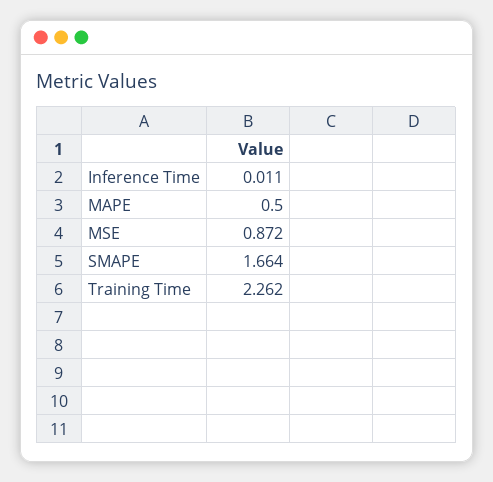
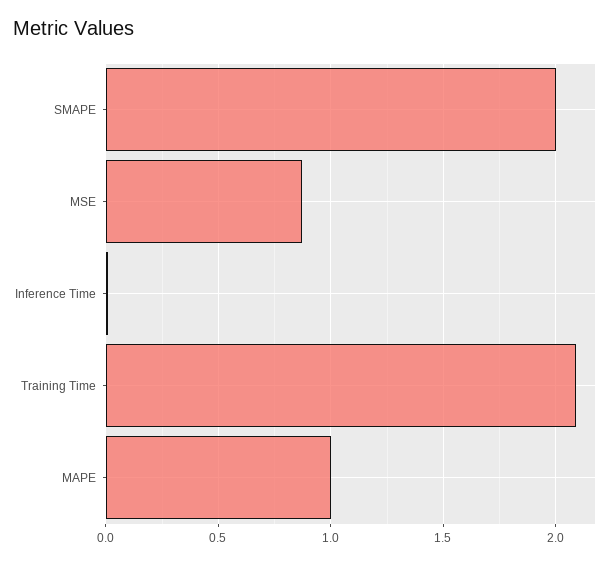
MAPE: 0.5 -> 1
SMAPE: 1.664 -> 2
Training Time: 2.262 -> 2.1

